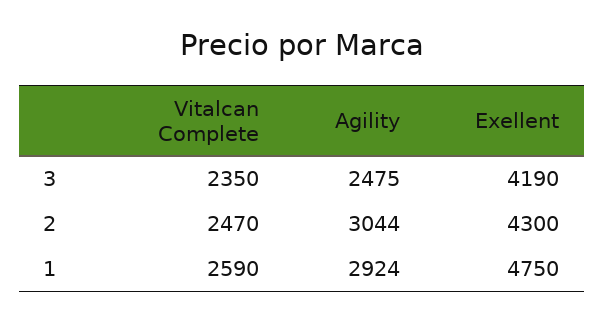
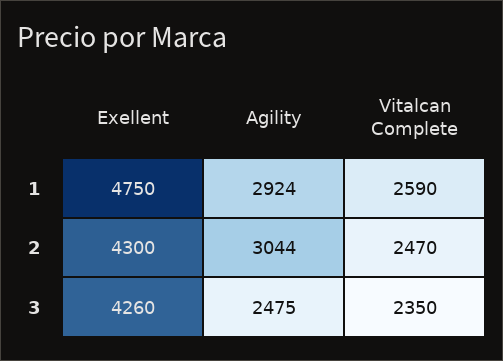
Exellent, 3: 4190 -> 4260

